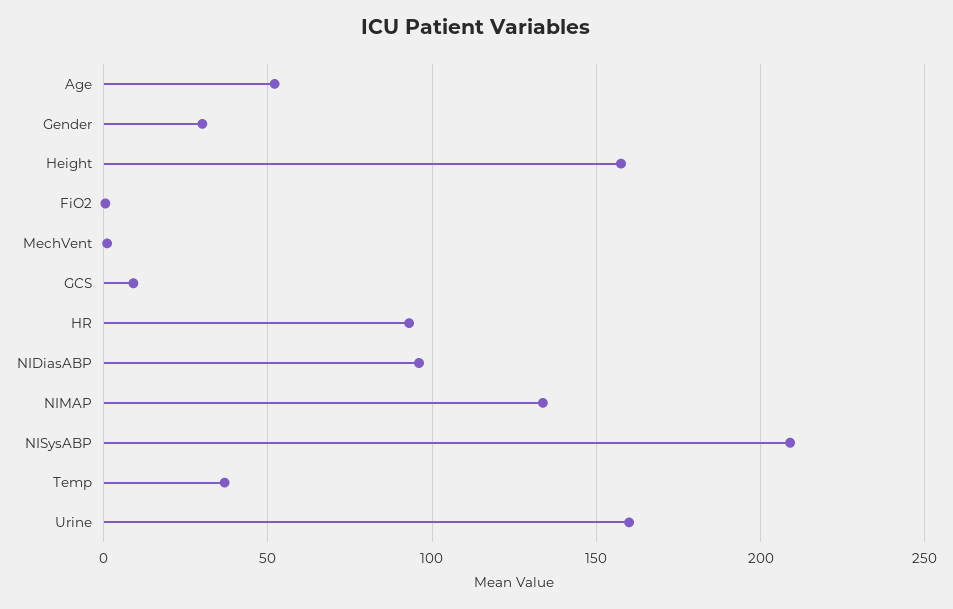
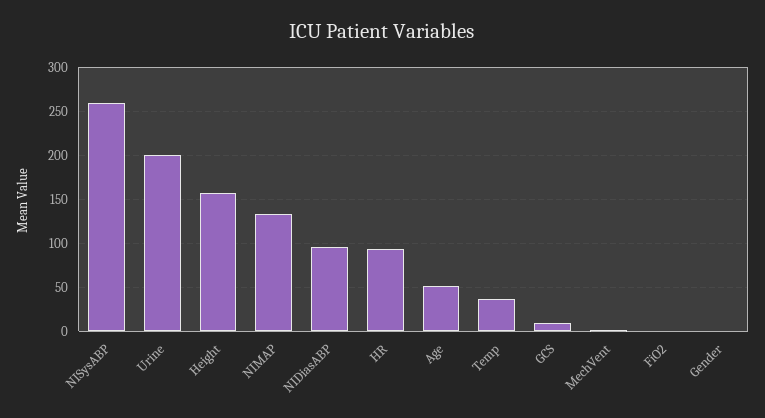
Gender: 30 -> 0
NISysABP: 210 -> 260
Urine: 160 -> 200

